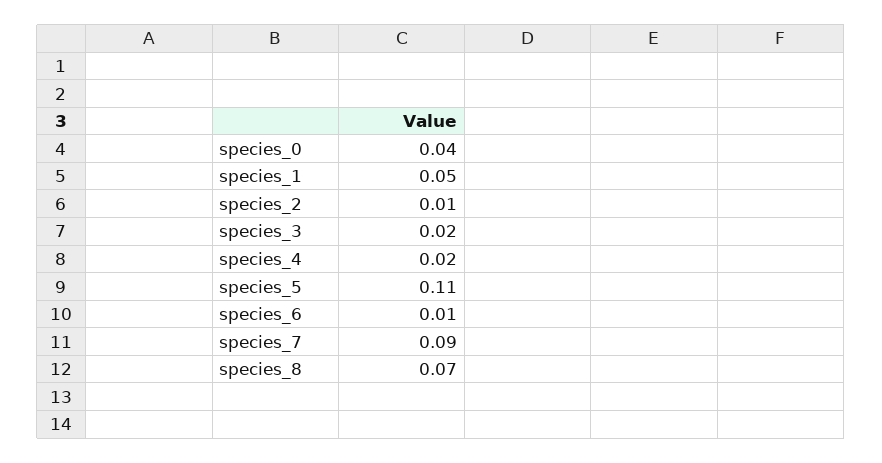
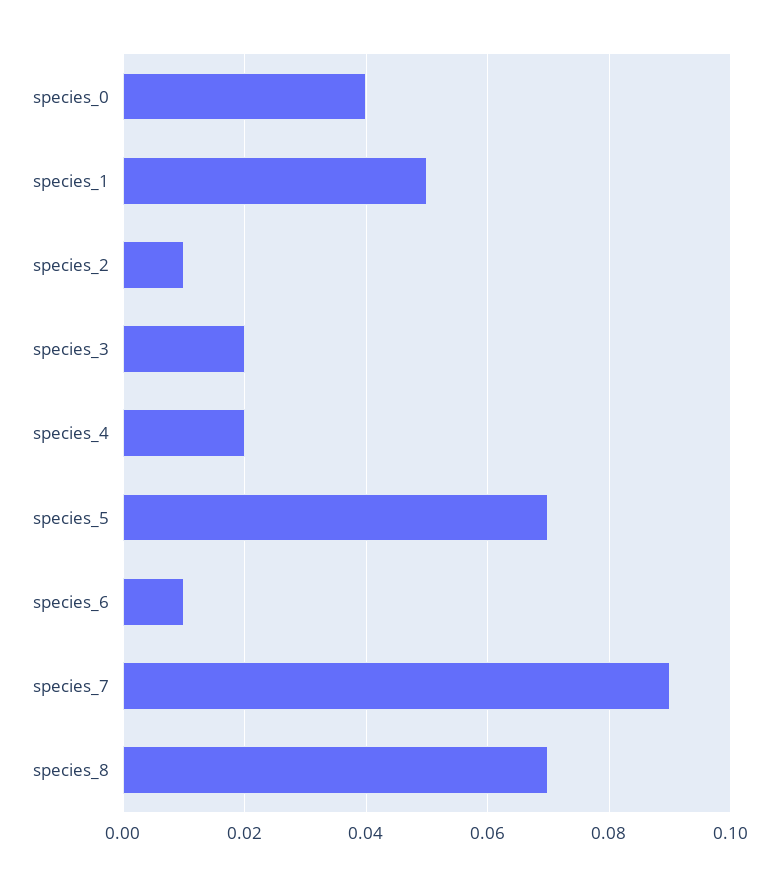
species_5: 0.11 -> 0.07

